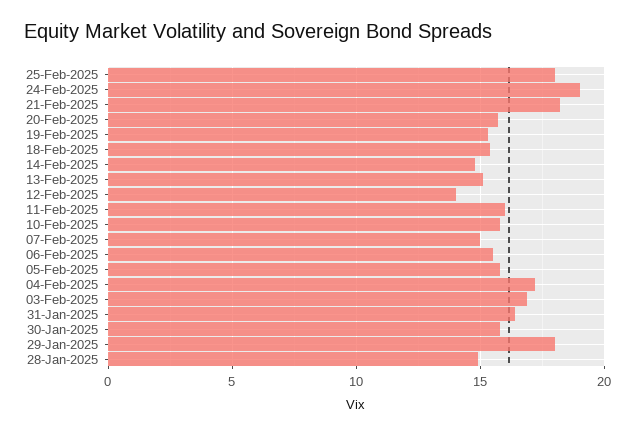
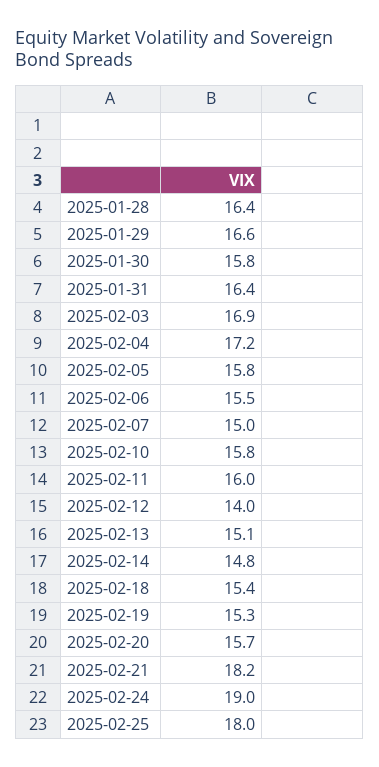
29-Jan-2025: 18 -> 16.6
28-Jan-2025: 15 -> 16.4

